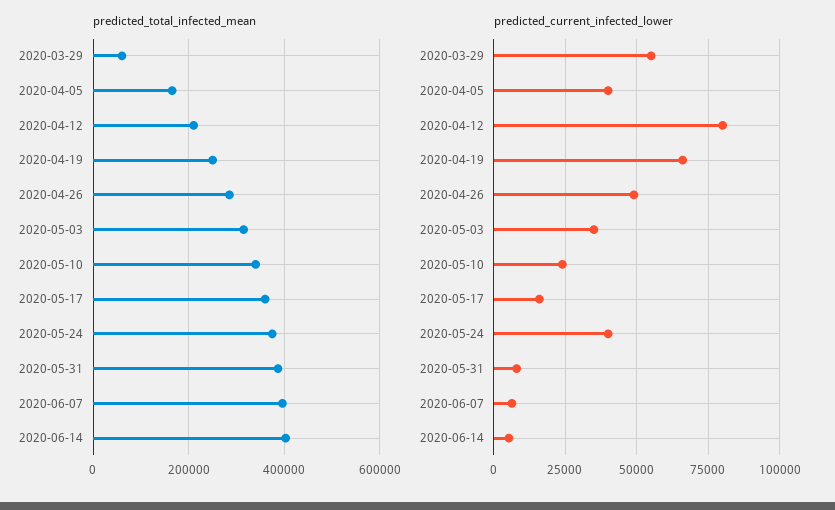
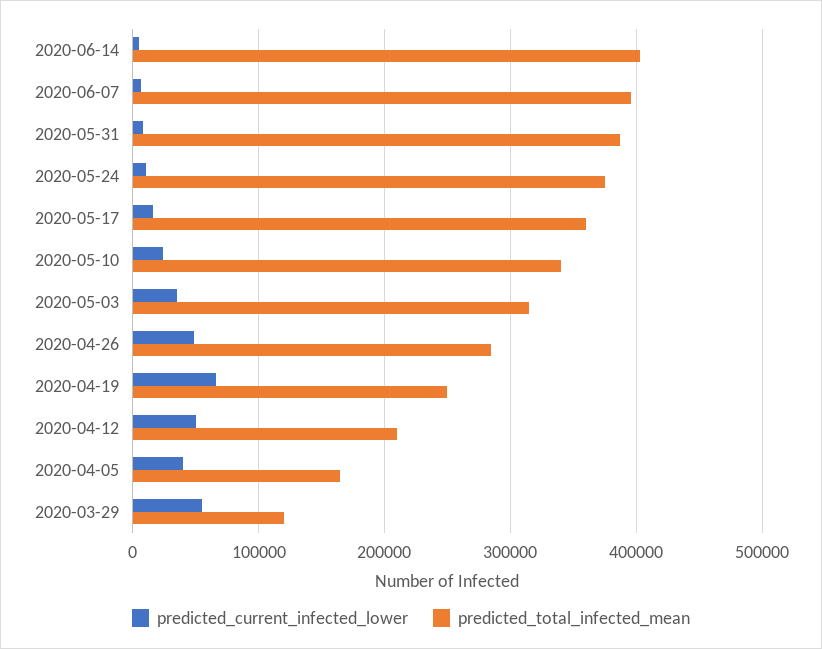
predicted_total_infected_mean, 2020-03-29: 60000 -> 120000
predicted_current_infected_lower, 2020-04-12: 80000 -> 50000
predicted_current_infected_lower, 2020-05-24: 40000 -> 10000

